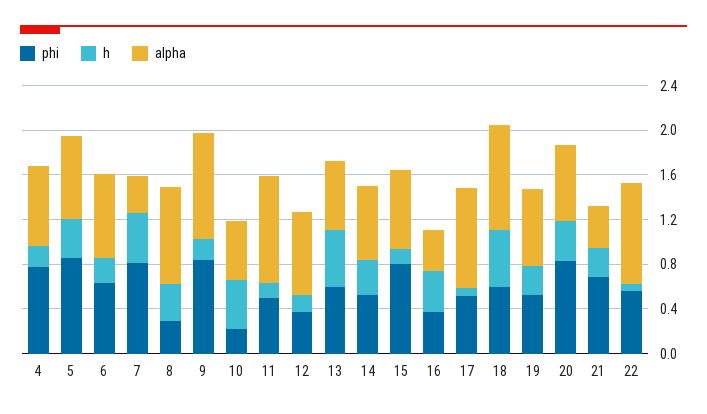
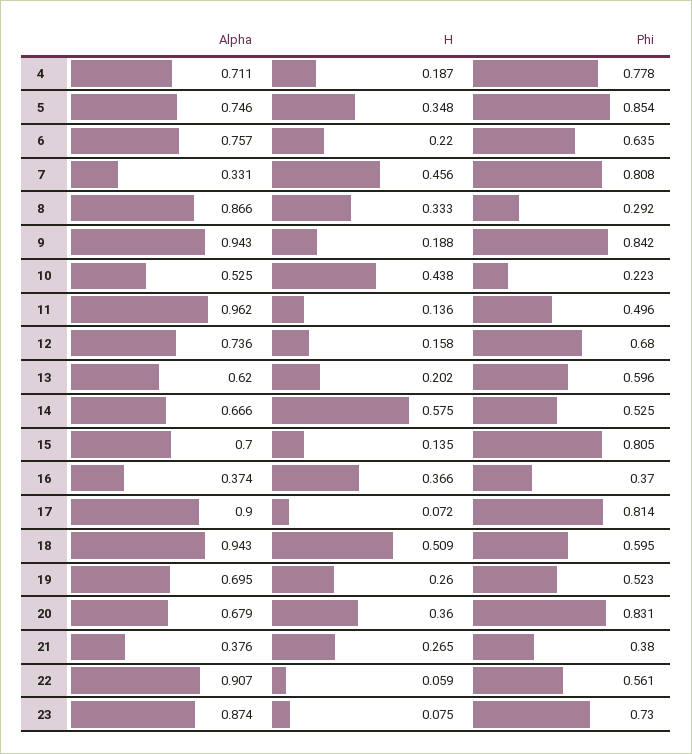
phi, 12: 0.4 -> 0.68
h, 13: 0.5 -> 0.202
h, 14: 0.3 -> 0.575
phi, 17: 0.5 -> 0.814
phi, 21: 0.7 -> 0.38
alpha, 23: none -> 0.874
h, 23: none -> 0.075
phi, 23: none -> 0.73

